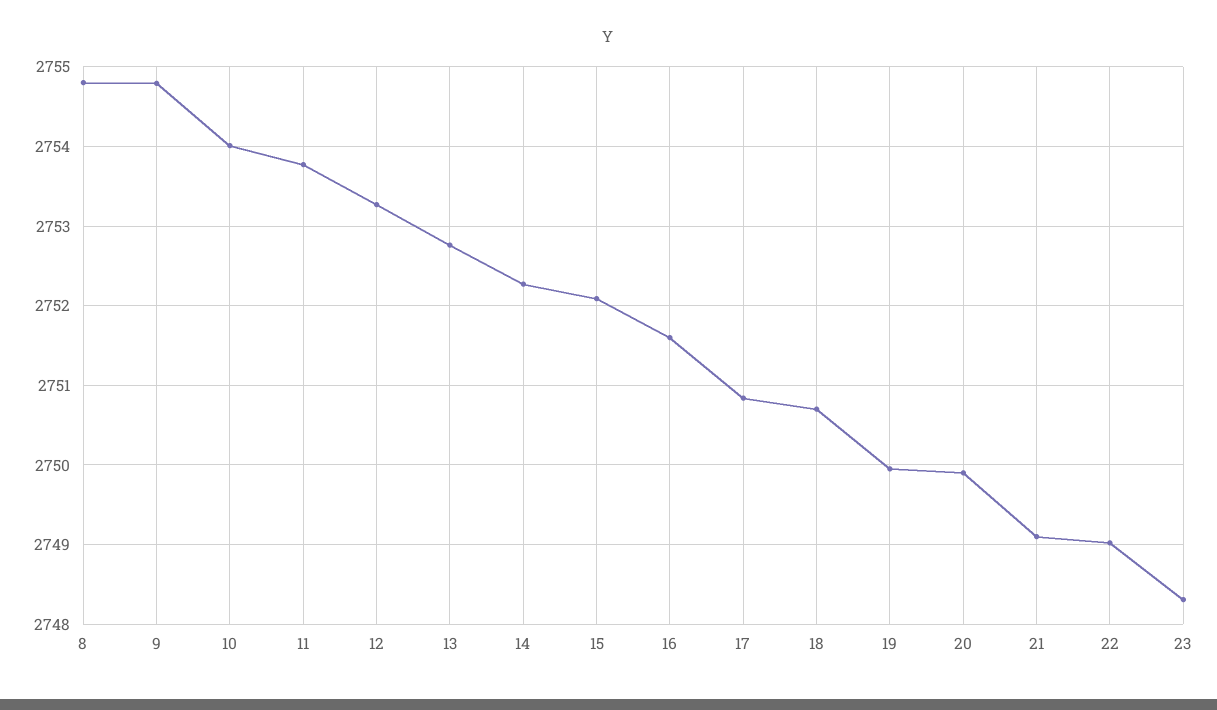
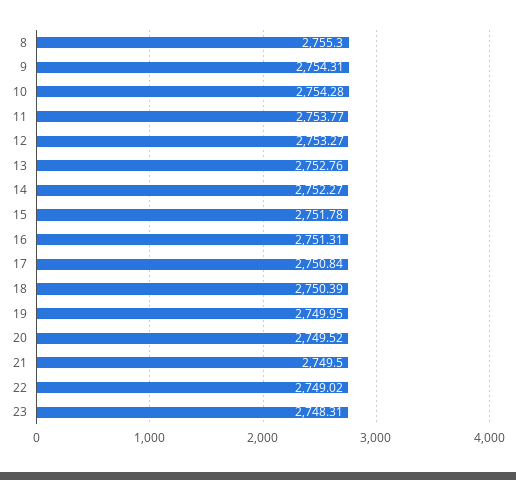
8: 2754.8 -> 2755.3
9: 2754.8 -> 2754.31
10: 2754 -> 2754.28
15: 2752.1 -> 2751.78
16: 2751.6 -> 2751.31
18: 2750.7 -> 2750.39
20: 2749.9 -> 2749.52
21: 2749.1 -> 2749.5

